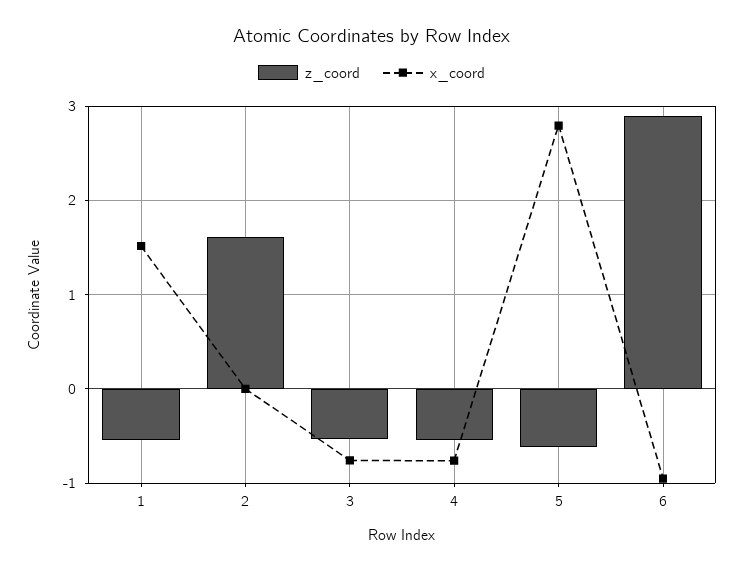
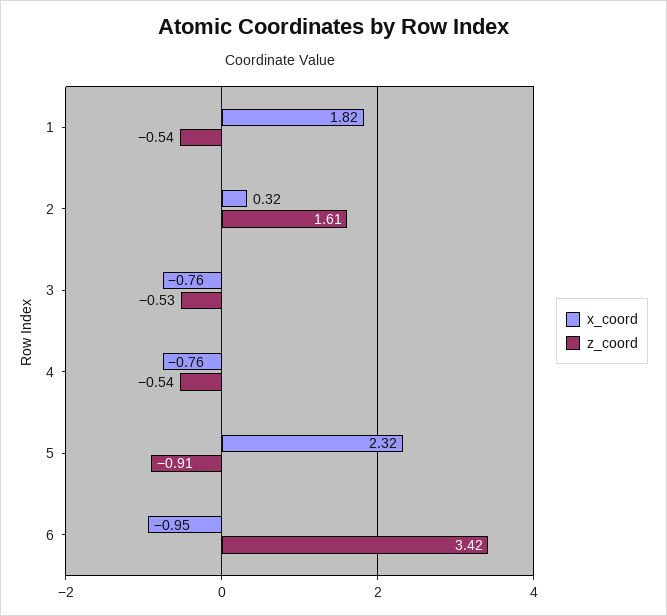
x_coord, 1: 1.5 -> 1.82
x_coord, 2: 0 -> 0.32
z_coord, 5: -0.6 -> -0.91
x_coord, 5: 2.8 -> 2.32
z_coord, 6: 2.9 -> 3.42

